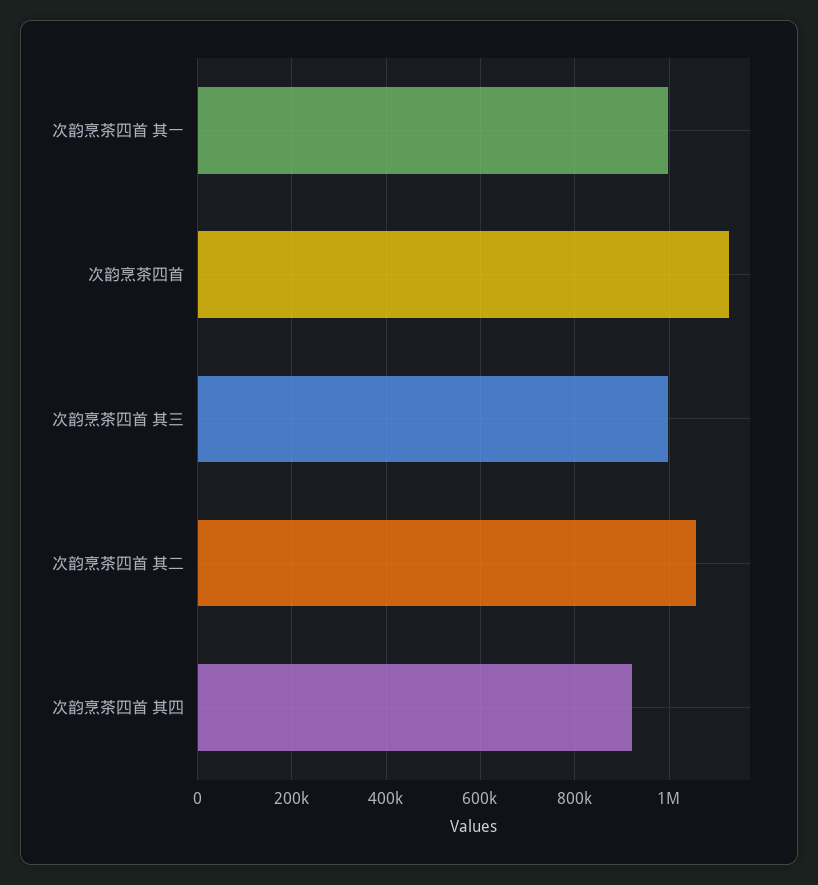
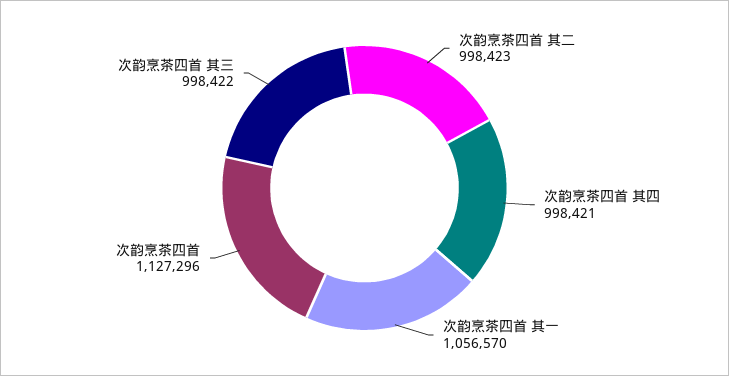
次韵烹茶四首 其一: 1000000 -> 1056570
次韵烹茶四首 其二: 1060000 -> 998423
次韵烹茶四首 其四: 920000 -> 998421

